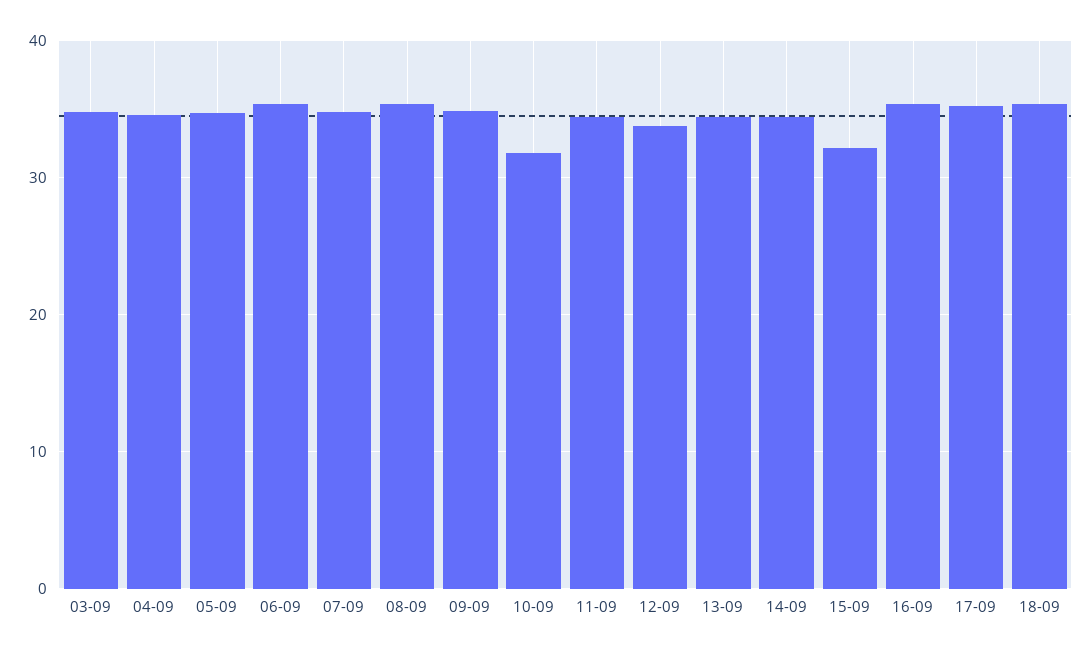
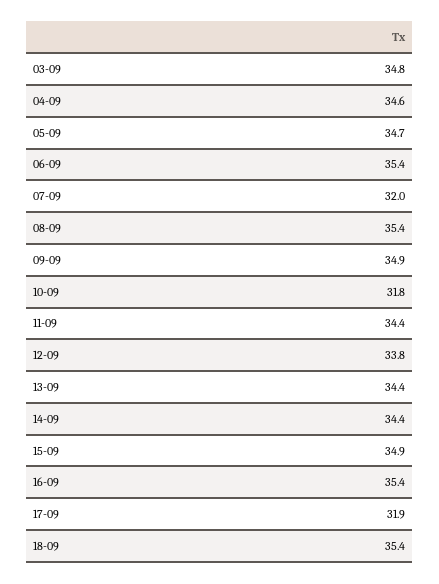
07-09: 35 -> 32
15-09: 32 -> 34.9
17-09: 35 -> 31.9

